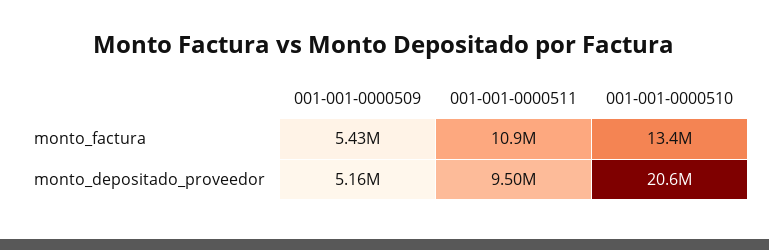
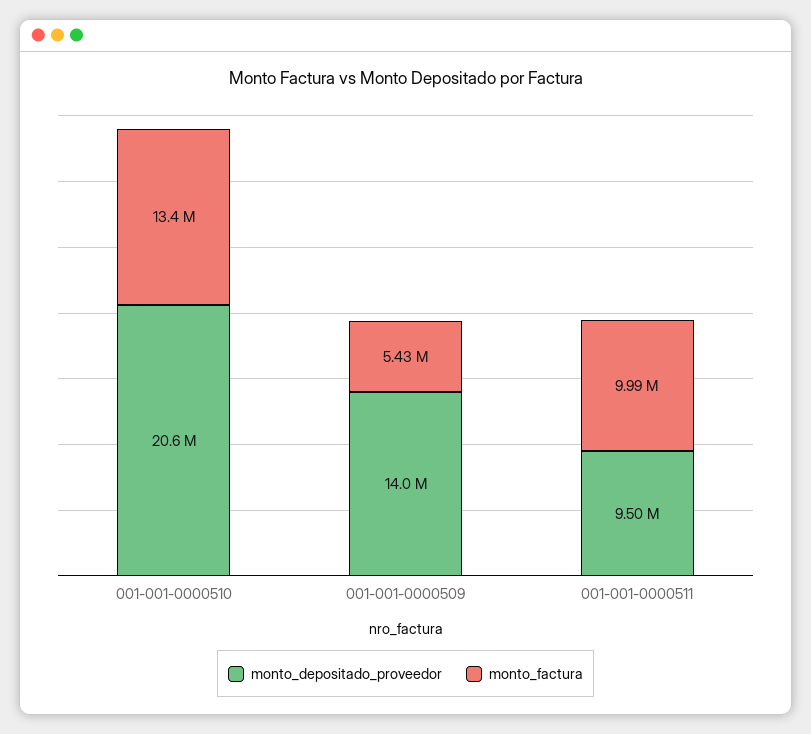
monto_factura, 001-001-0000511: 10900000 -> 9990000
monto_depositado_proveedor, 001-001-0000509: 5160000 -> 14000000

